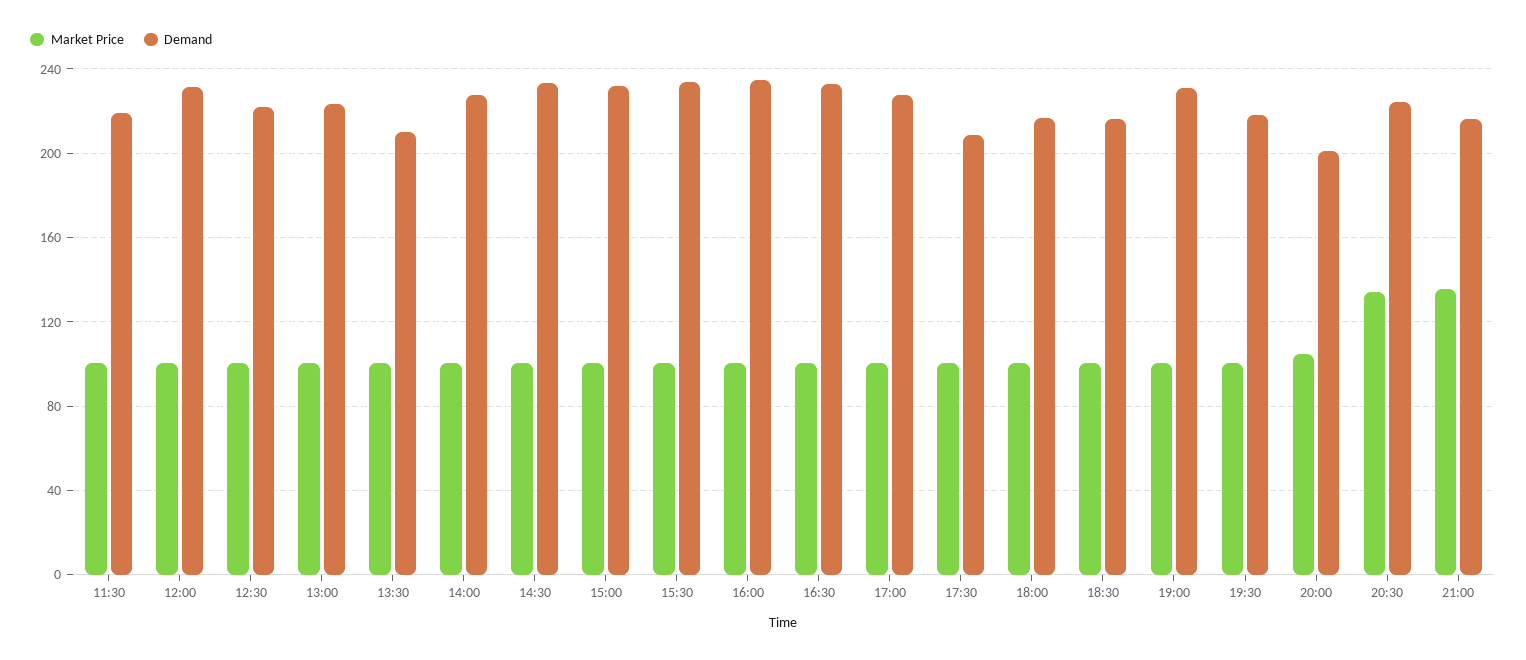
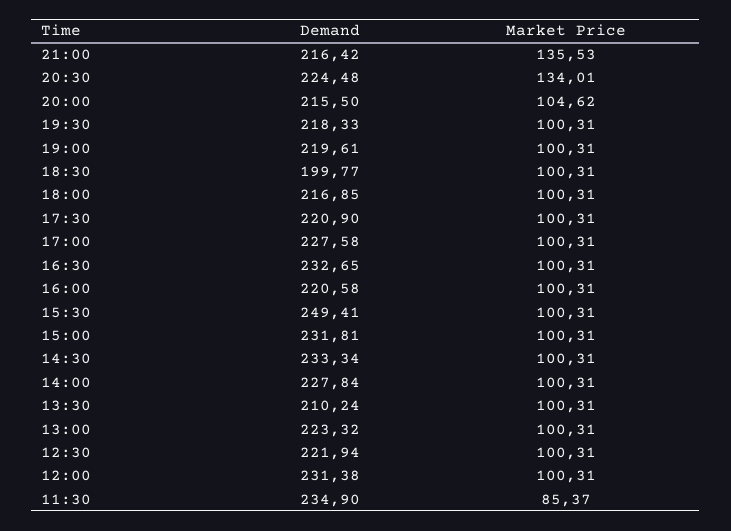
Market Price, 11:30: 100 -> 85.37
Demand, 11:30: 220 -> 234.9
Demand, 15:30: 235 -> 249.41
Demand, 16:00: 235 -> 220.58
Demand, 17:30: 210 -> 220.9
Demand, 18:30: 215 -> 199.77
Demand, 19:00: 230 -> 219.61
Demand, 20:00: 200 -> 215.5

